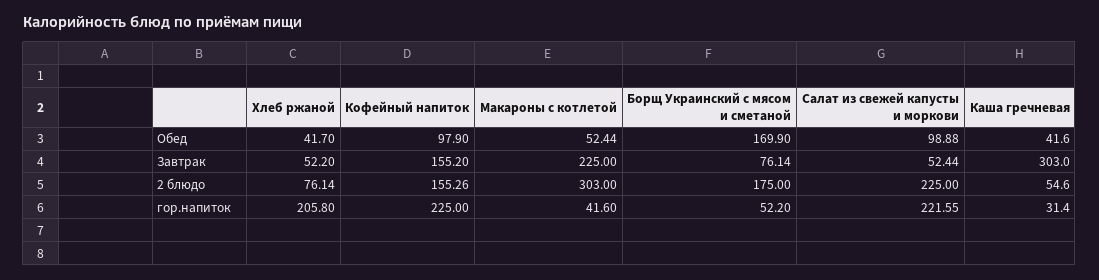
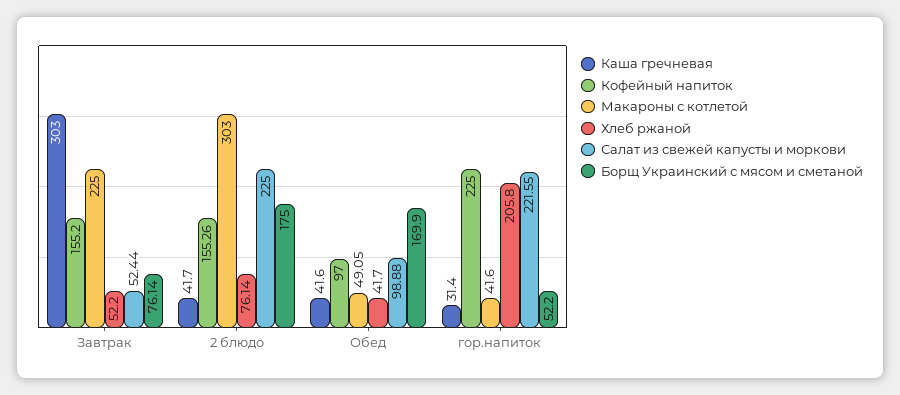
Кофейный напиток, Обед: 97.9 -> 97
Макароны с котлетой, Обед: 52.44 -> 49.05
Каша гречневая, 2 блюдо: 54.6 -> 41.7

